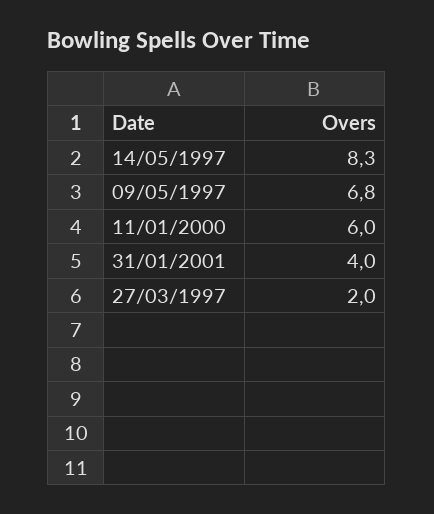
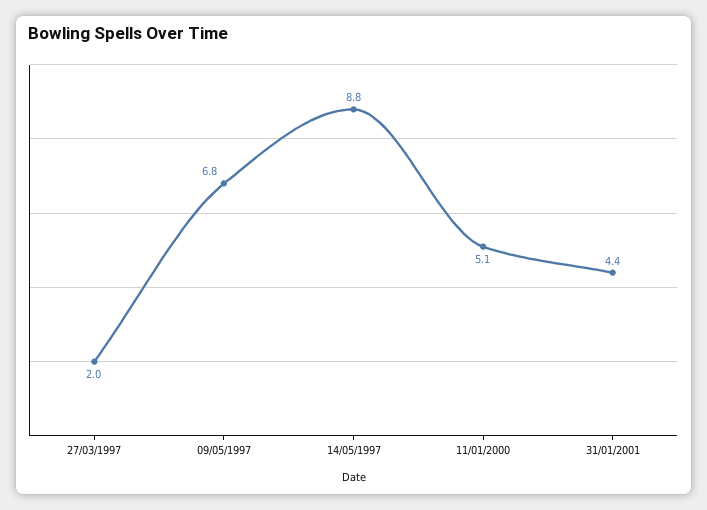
14/05/1997: 8.3 -> 8.8
11/01/2000: 6 -> 5.1
31/01/2001: 4 -> 4.4

